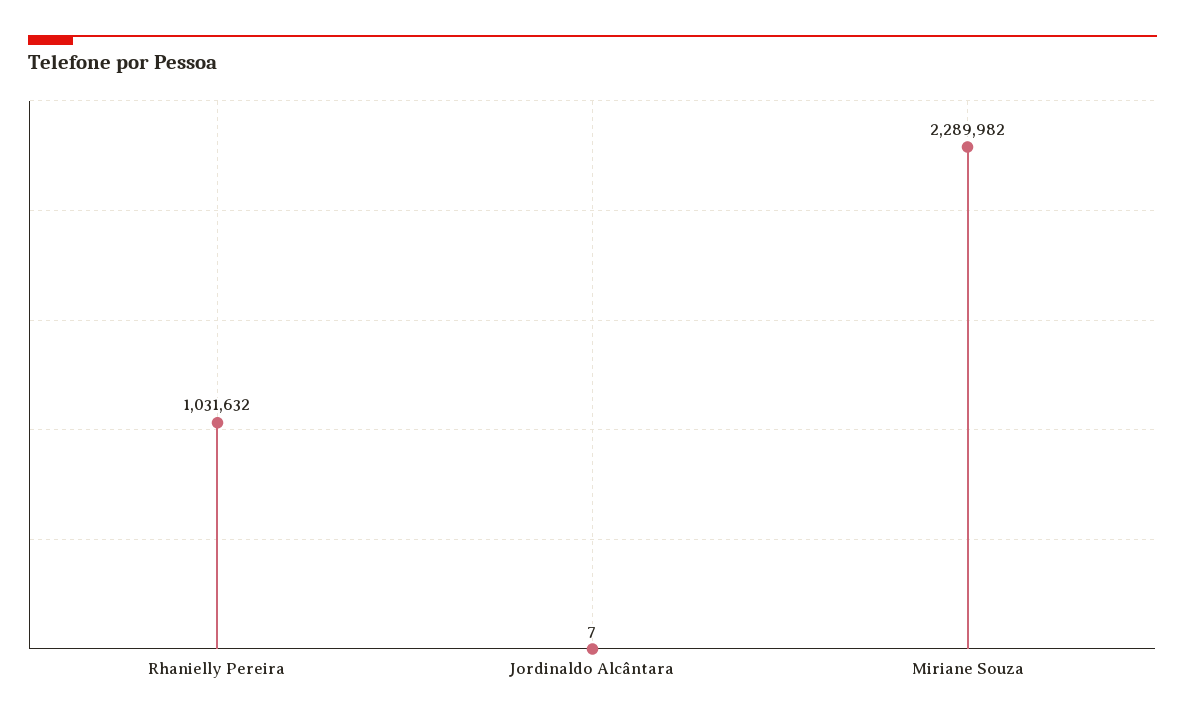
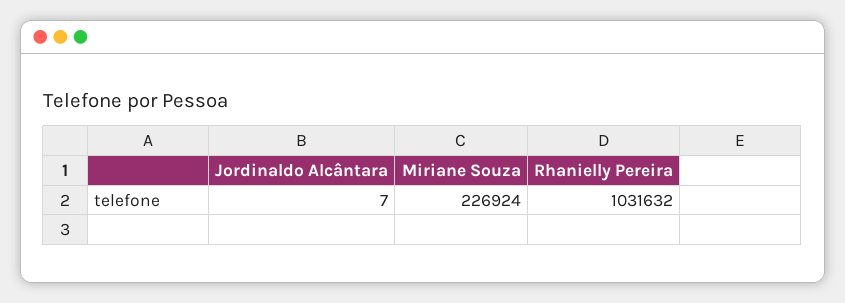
Miriane Souza: 2289982 -> 226924

